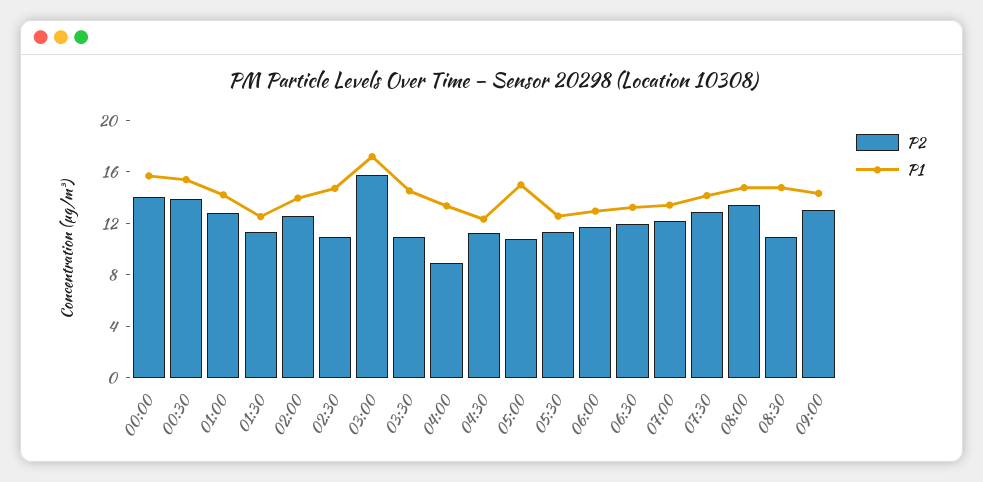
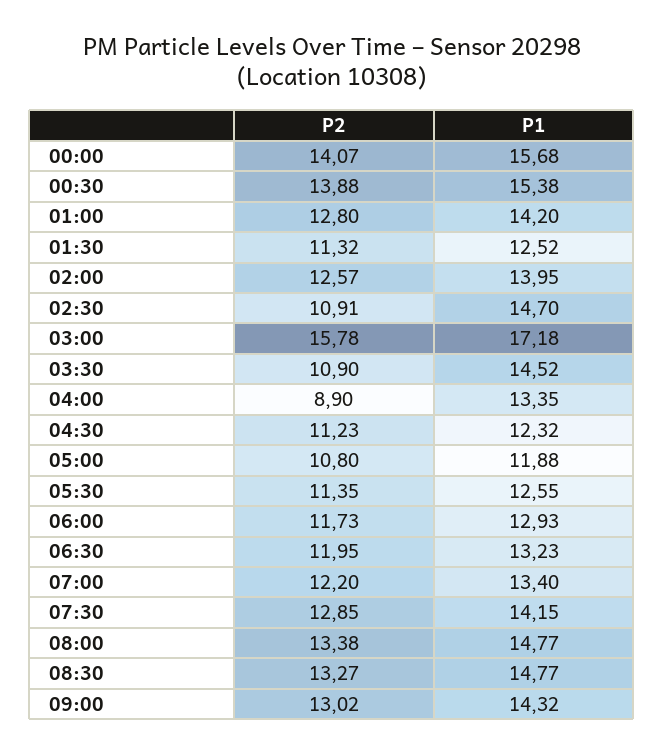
P1, 05:00: 15 -> 11.88
P2, 08:30: 11 -> 13.27

